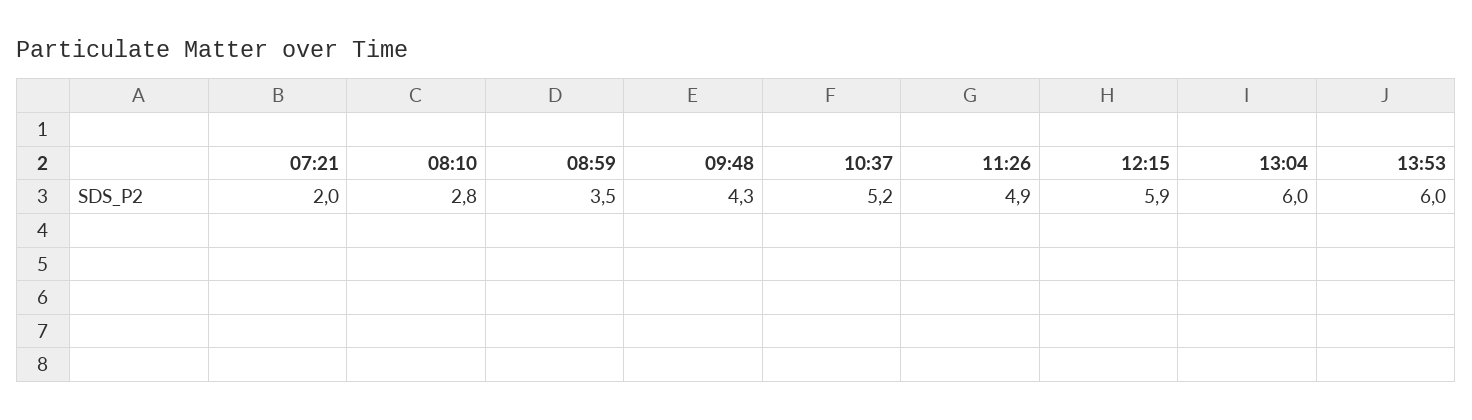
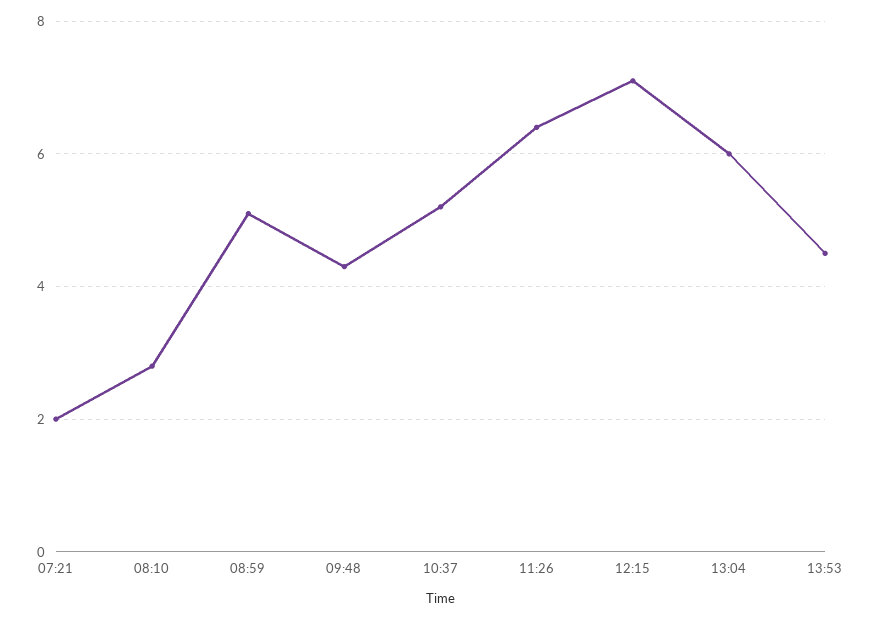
08:59: 3.5 -> 5
11:26: 4.9 -> 6.5
12:15: 5.9 -> 7
13:53: 6 -> 4.5

